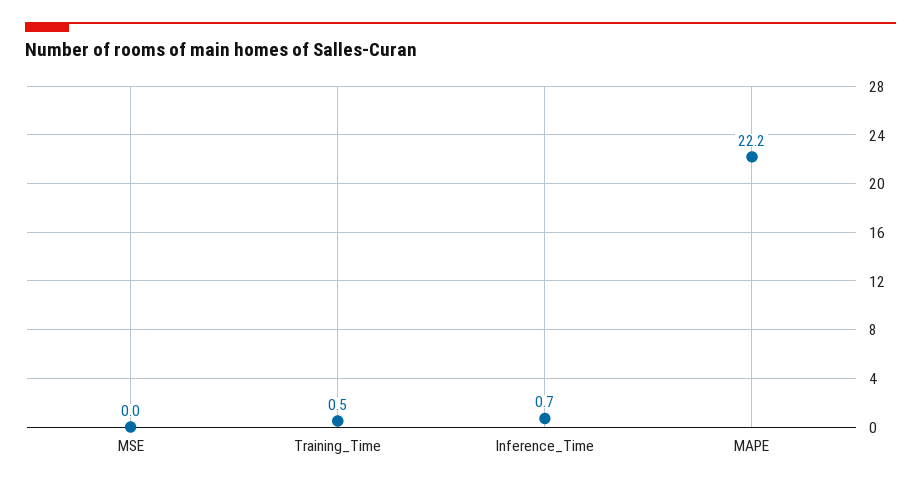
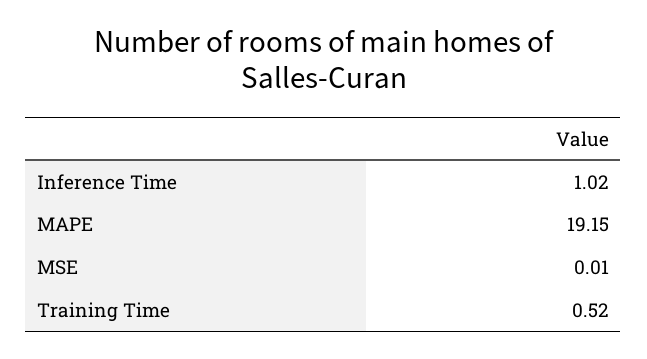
Inference_Time: 0.7 -> 1.02
MAPE: 22.2 -> 19.15

